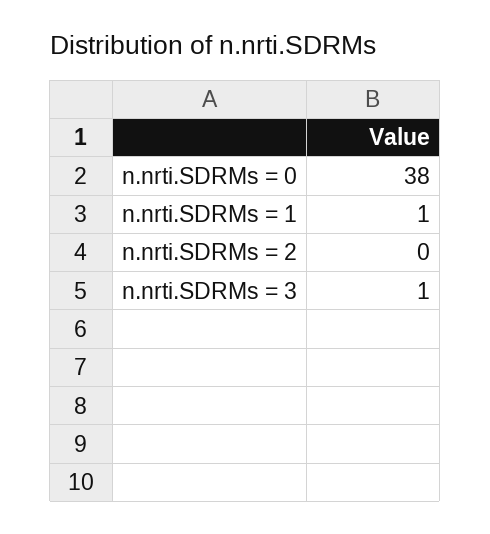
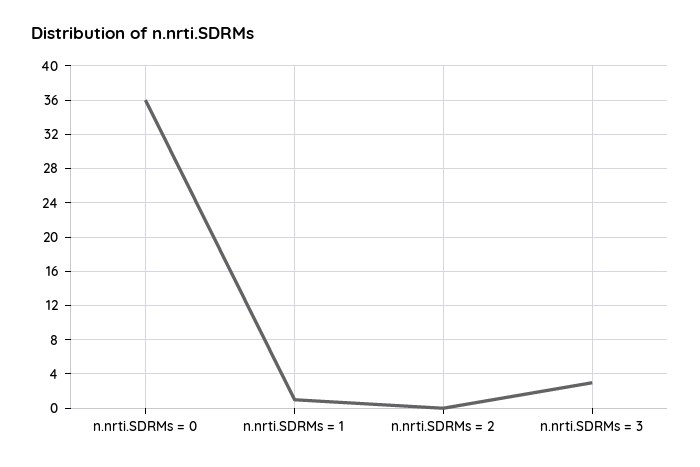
n.nrti.SDRMs = 0: 38 -> 36
n.nrti.SDRMs = 3: 1 -> 3

